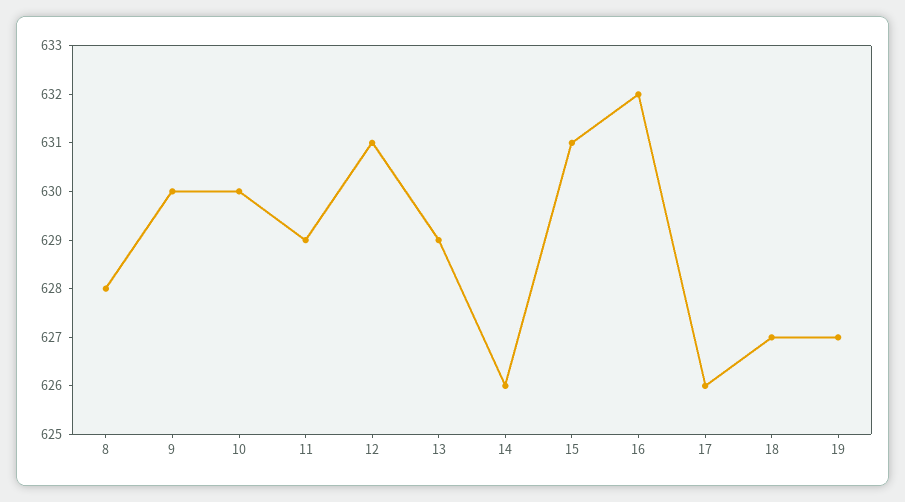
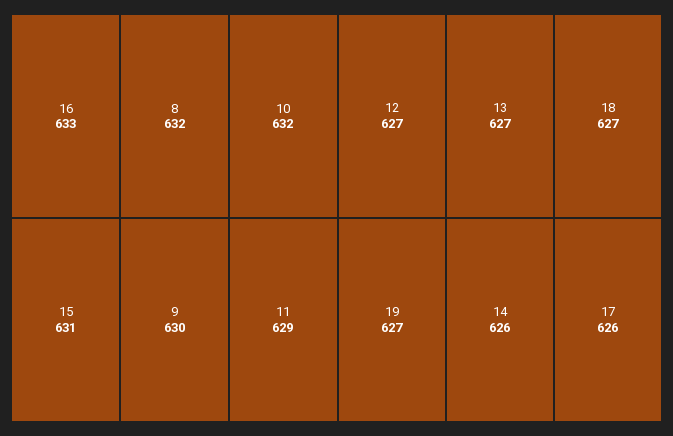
8: 628 -> 632
10: 630 -> 632
12: 631 -> 627
13: 629 -> 627
16: 632 -> 633

